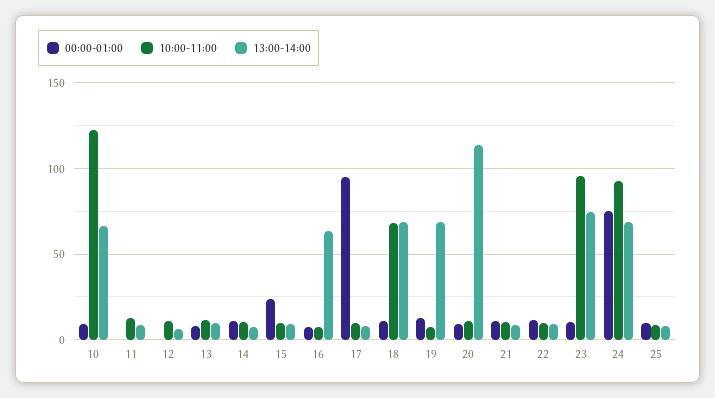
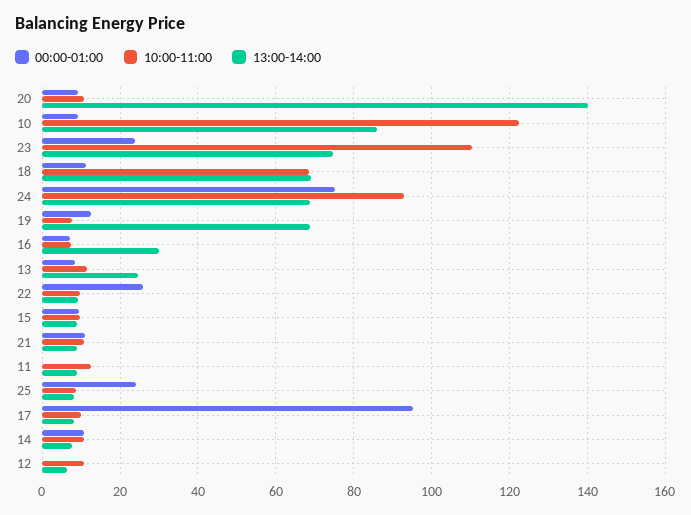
13:00-14:00, 10: 65 -> 86
13:00-14:00, 13: 10 -> 24
00:00-01:00, 15: 25 -> 10
13:00-14:00, 16: 65 -> 30
13:00-14:00, 20: 115 -> 140
00:00-01:00, 22: 10 -> 26
00:00-01:00, 23: 10 -> 24
10:00-11:00, 23: 95 -> 110
00:00-01:00, 25: 10 -> 24

